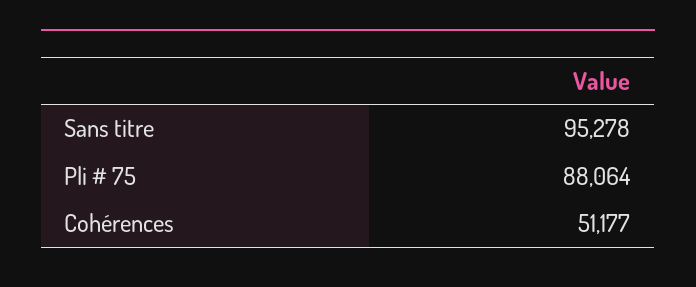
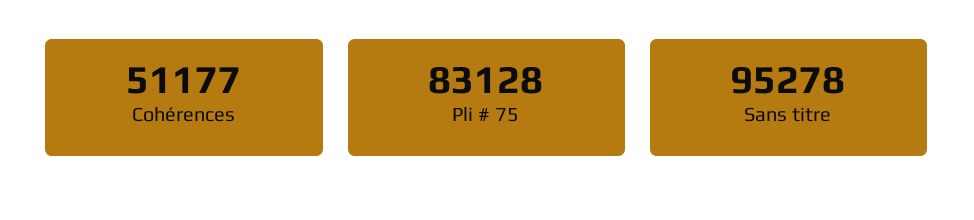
Pli # 75: 88064 -> 83128

